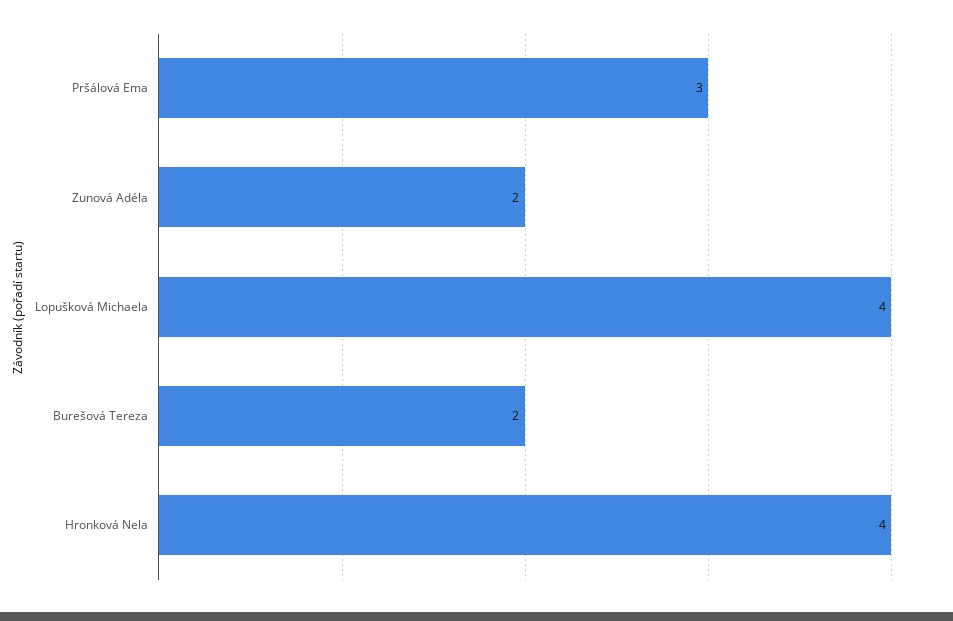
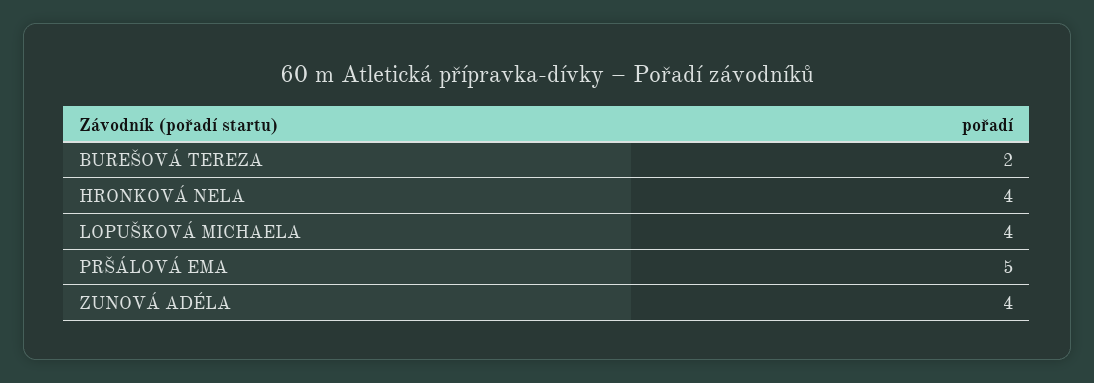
Pršálová Ema: 3 -> 5
Zunová Adéla: 2 -> 4

